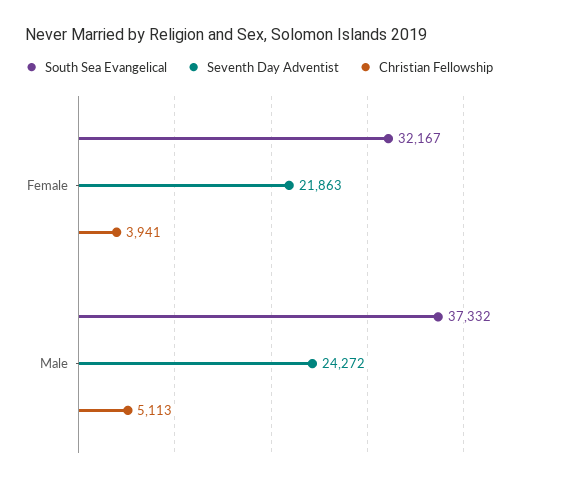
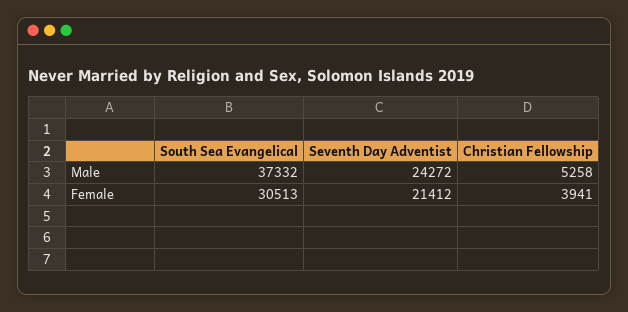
South Sea Evangelical, Female: 32167 -> 30513
Seventh Day Adventist, Female: 21863 -> 21412
Christian Fellowship, Male: 5113 -> 5258

